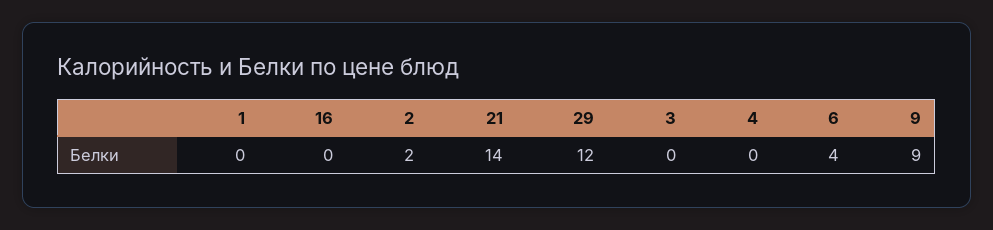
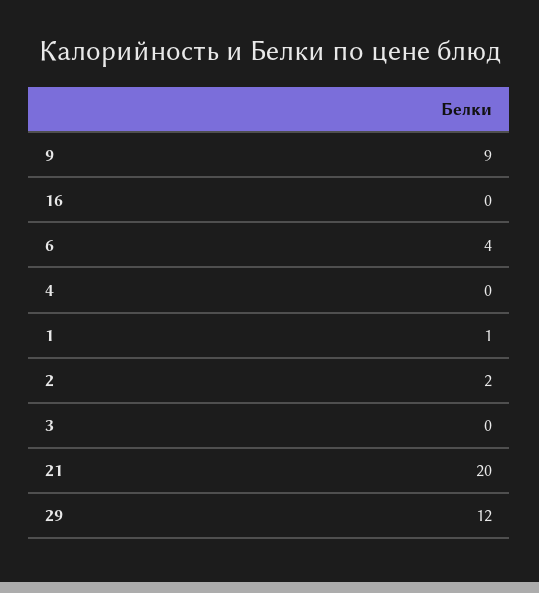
1: 0 -> 1
21: 14 -> 20

